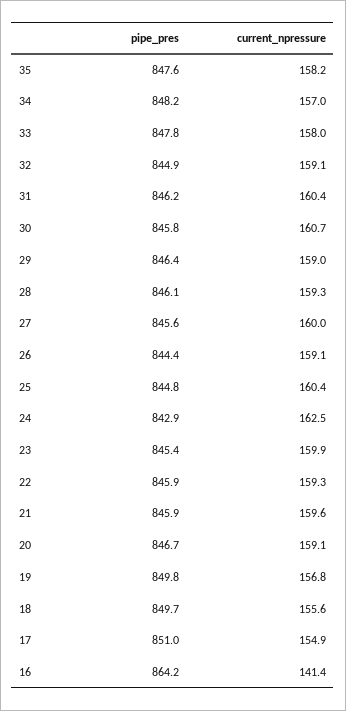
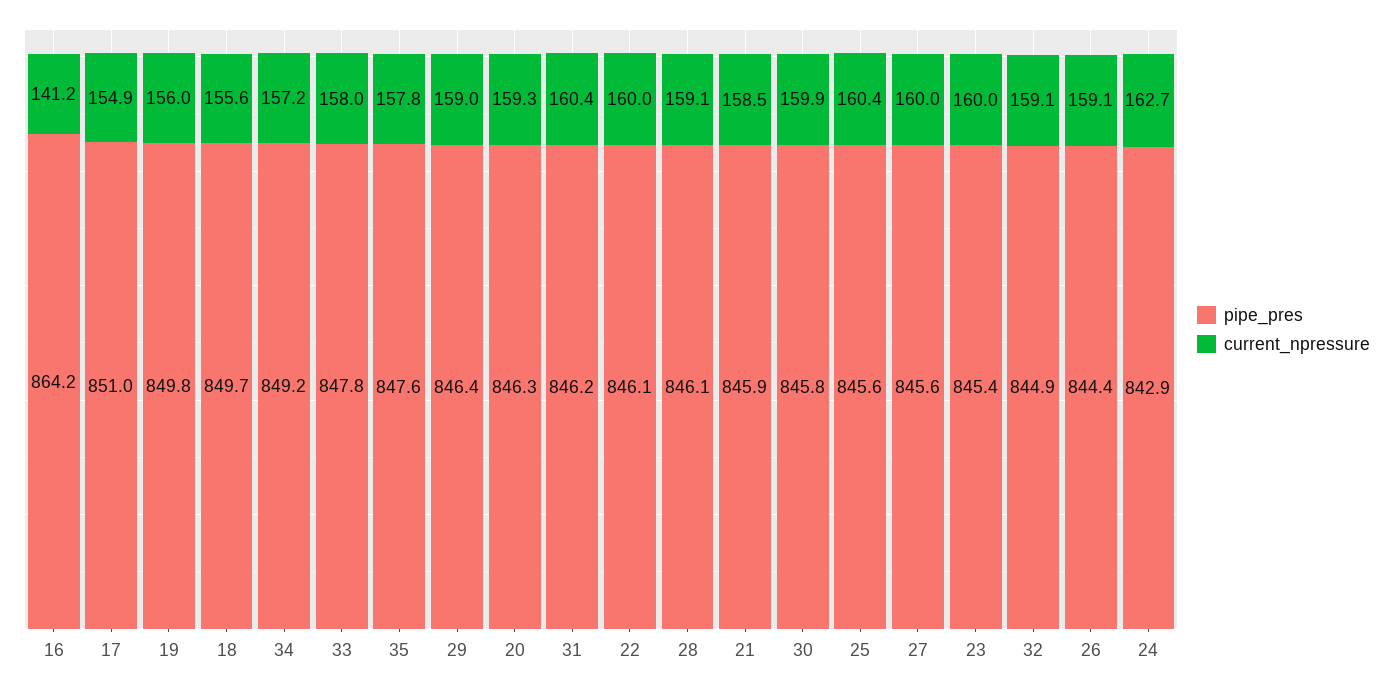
current_npressure, 35: 158.2 -> 157.8
pipe_pres, 34: 848.2 -> 849.2
current_npressure, 34: 157 -> 157.2
current_npressure, 30: 160.7 -> 159.9
current_npressure, 28: 159.3 -> 159.1
pipe_pres, 25: 844.8 -> 845.6
current_npressure, 24: 162.5 -> 162.7
current_npressure, 23: 159.9 -> 160
pipe_pres, 22: 845.9 -> 846.1
current_npressure, 22: 159.3 -> 160
current_npressure, 21: 159.6 -> 158.5
pipe_pres, 20: 846.7 -> 846.3
current_npressure, 20: 159.1 -> 159.3
current_npressure, 19: 156.8 -> 156
current_npressure, 16: 141.4 -> 141.2

